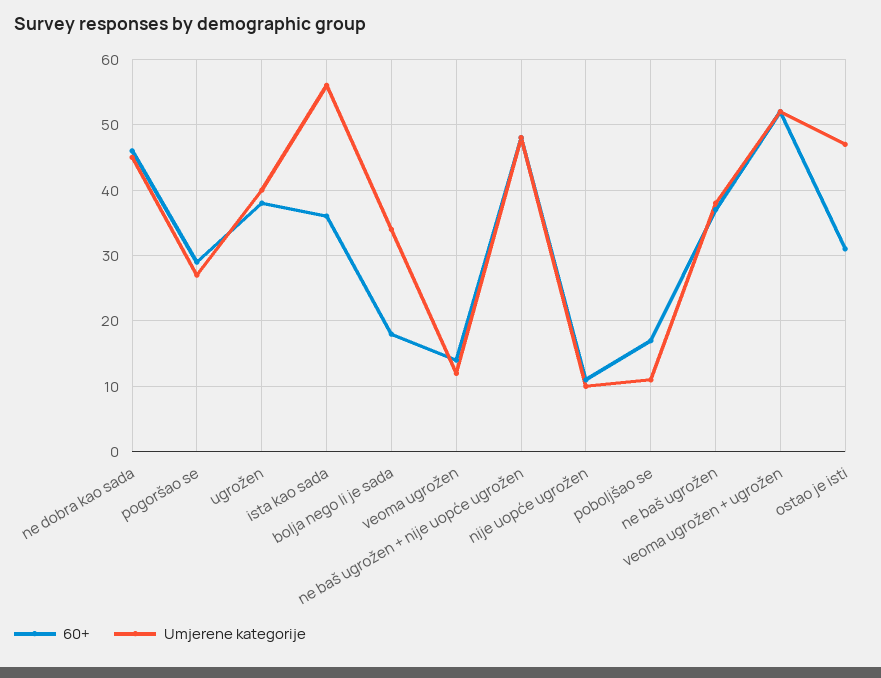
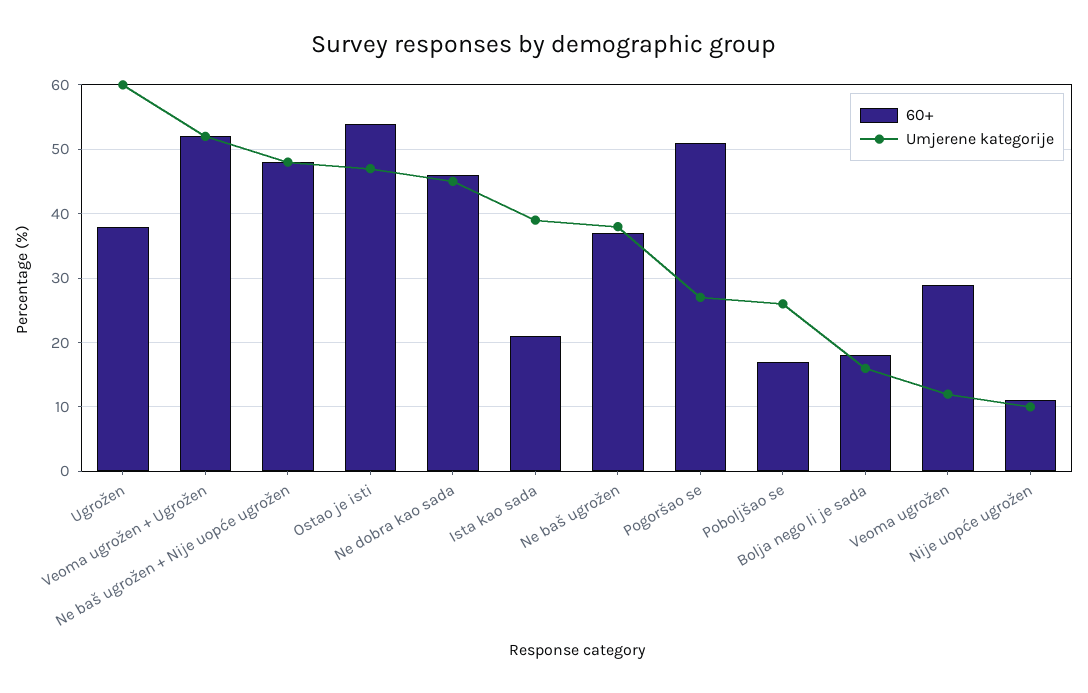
60+, pogoršao se: 29 -> 51
Umjerene kategorije, ugrožen: 40 -> 60
60+, ista kao sada: 36 -> 21
Umjerene kategorije, ista kao sada: 56 -> 39
Umjerene kategorije, bolja nego li je sada: 34 -> 16
60+, veoma ugrožen: 14 -> 29
Umjerene kategorije, poboljšao se: 11 -> 26
60+, ostao je isti: 31 -> 54

